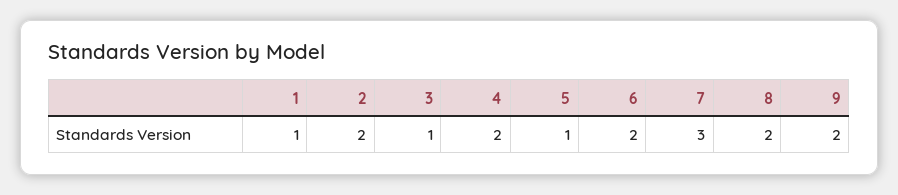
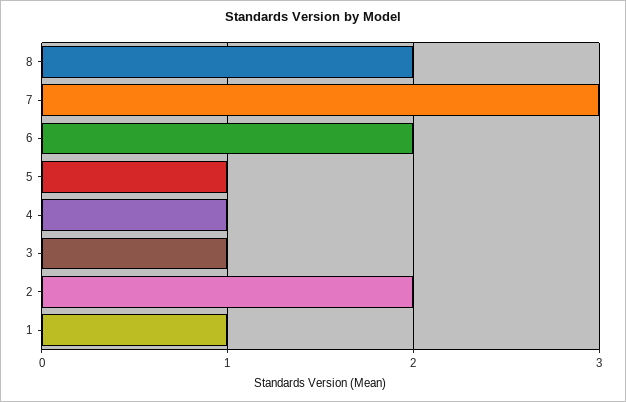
4: 2 -> 1
9: 2 -> none

